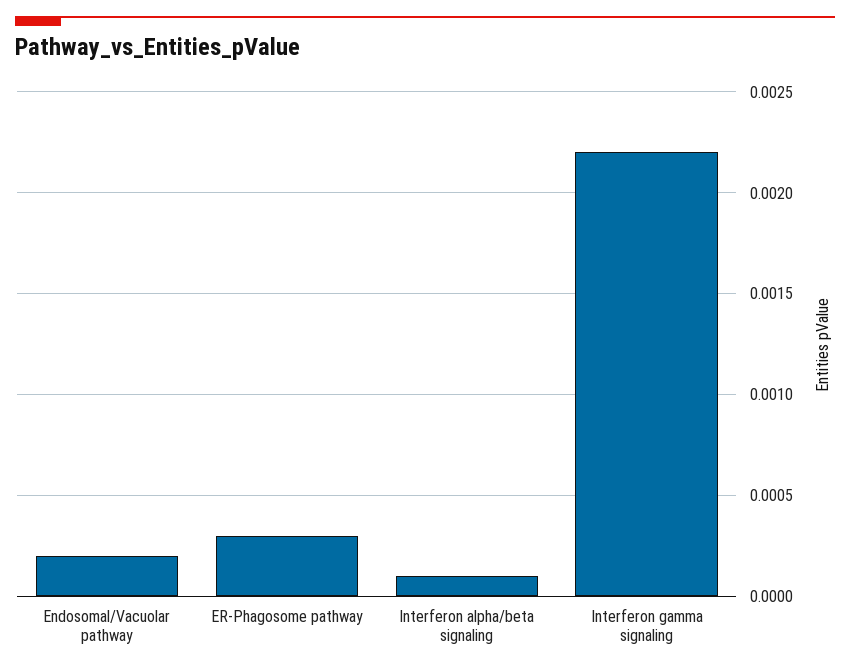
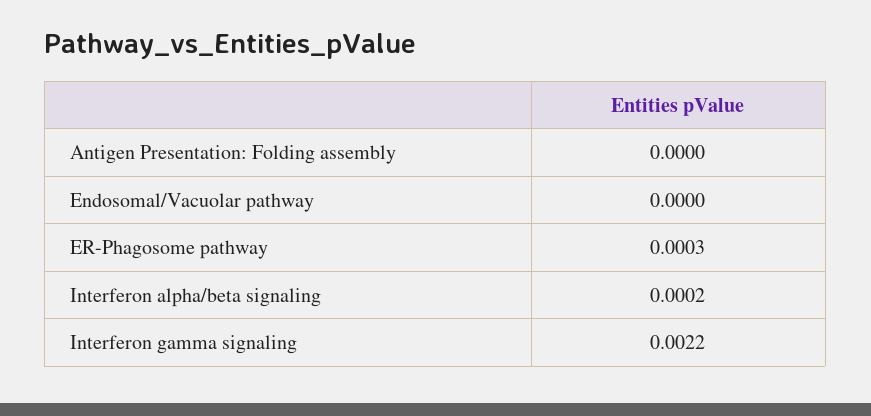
Endosomal/Vacuolar pathway: 0.0002 -> 0
Interferon alpha/beta signaling: 0.0001 -> 0.0002
Antigen Presentation: Folding assembly: none -> 0

